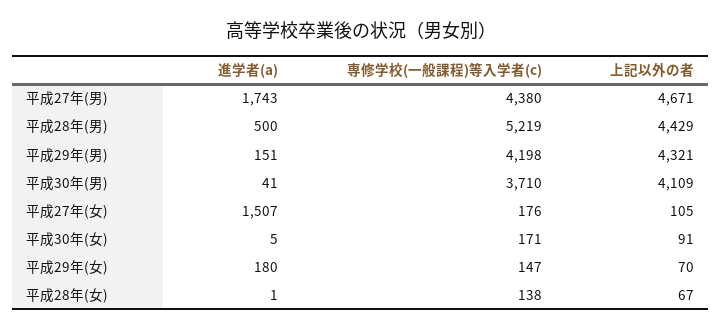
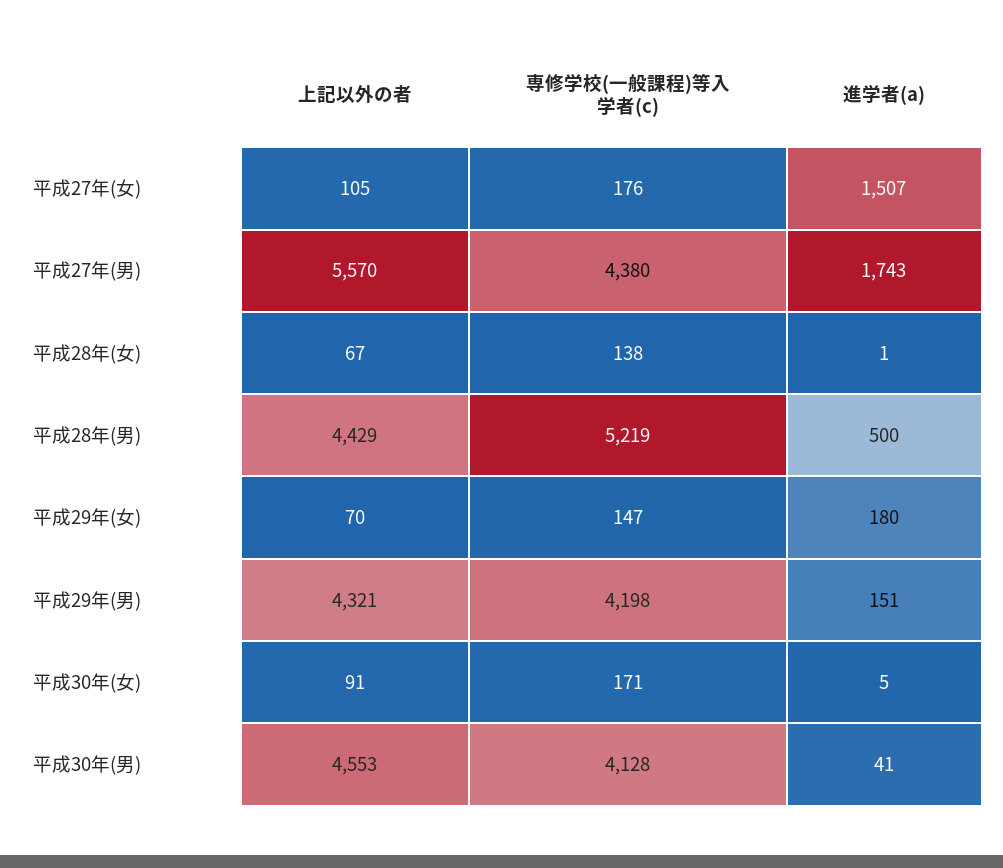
上記以外の者, 平成27年(男): 4671 -> 5570
専修学校(一般課程)等入学者(c), 平成30年(男): 3710 -> 4128
上記以外の者, 平成30年(男): 4109 -> 4553

